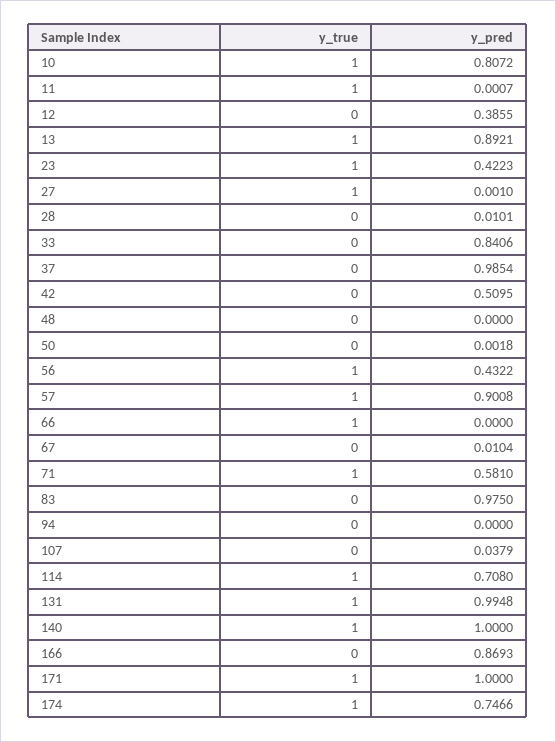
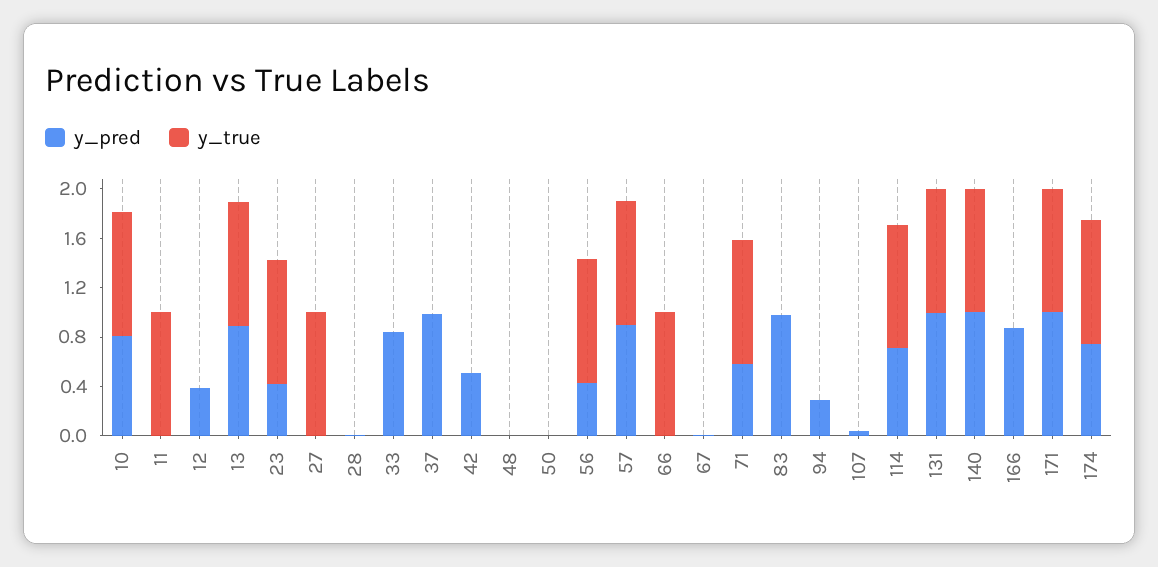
y_pred, 94: 0 -> 0.3

